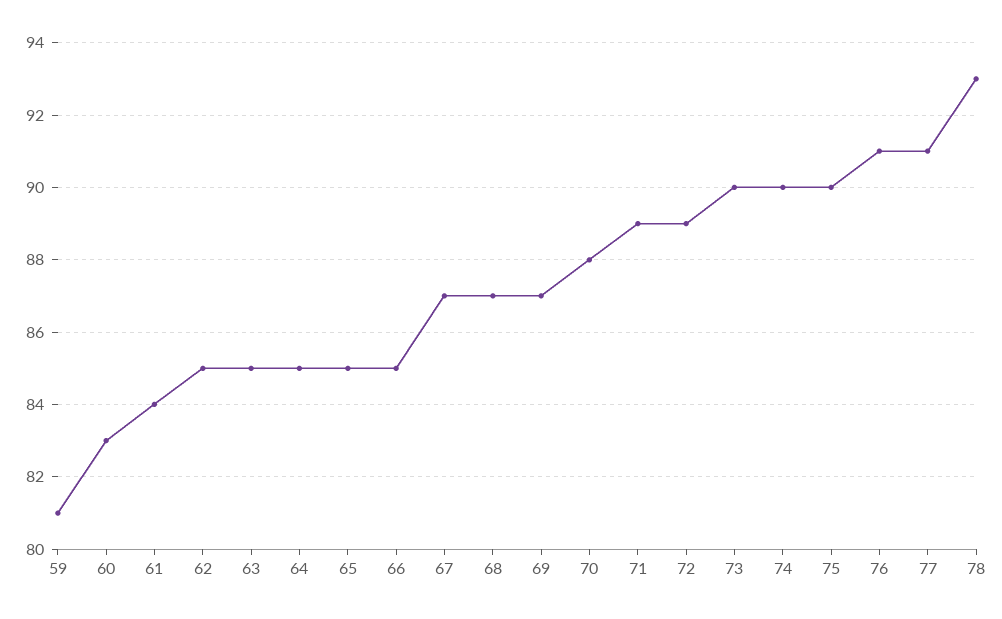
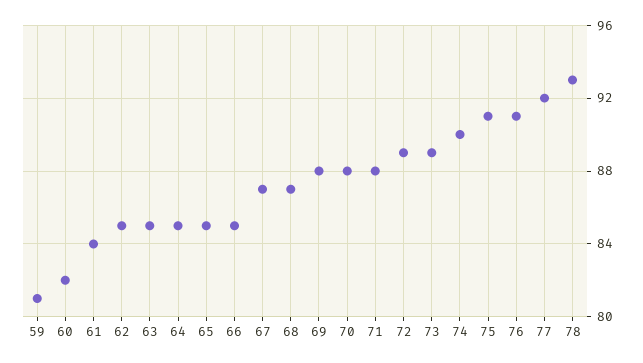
60: 83 -> 82
69: 87 -> 88
71: 89 -> 88
73: 90 -> 89
75: 90 -> 91
77: 91 -> 92

